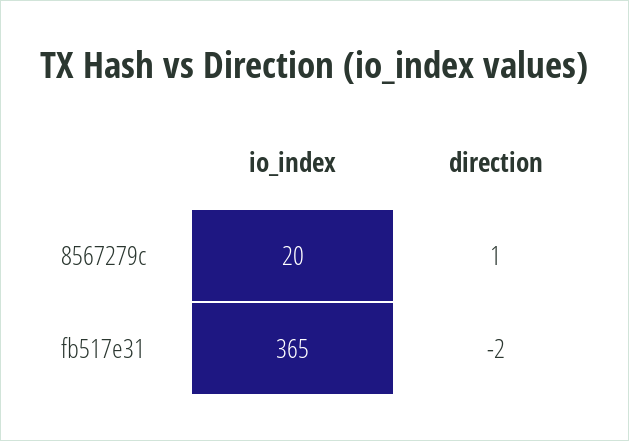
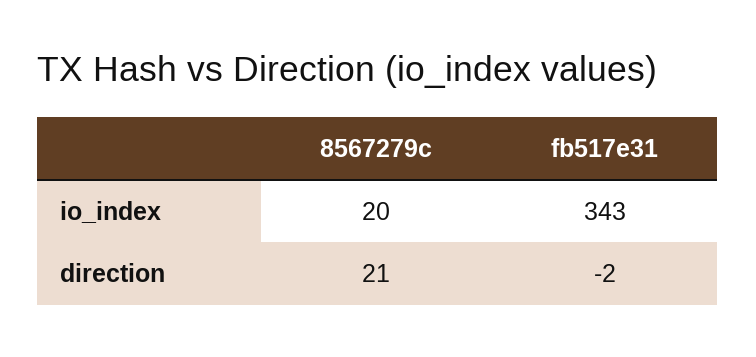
direction, 8567279c: 1 -> 21
io_index, fb517e31: 365 -> 343

